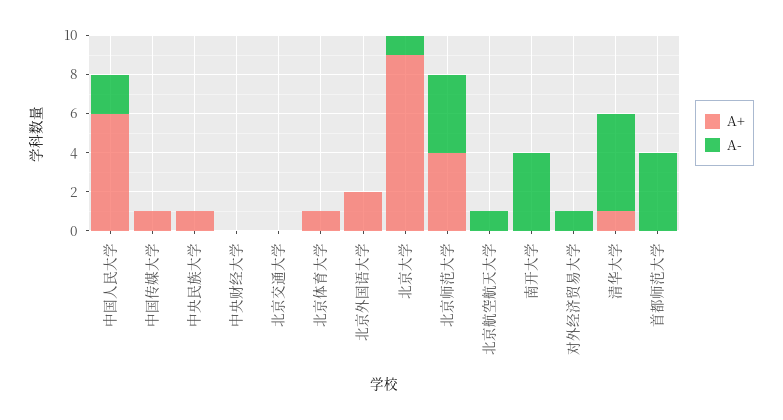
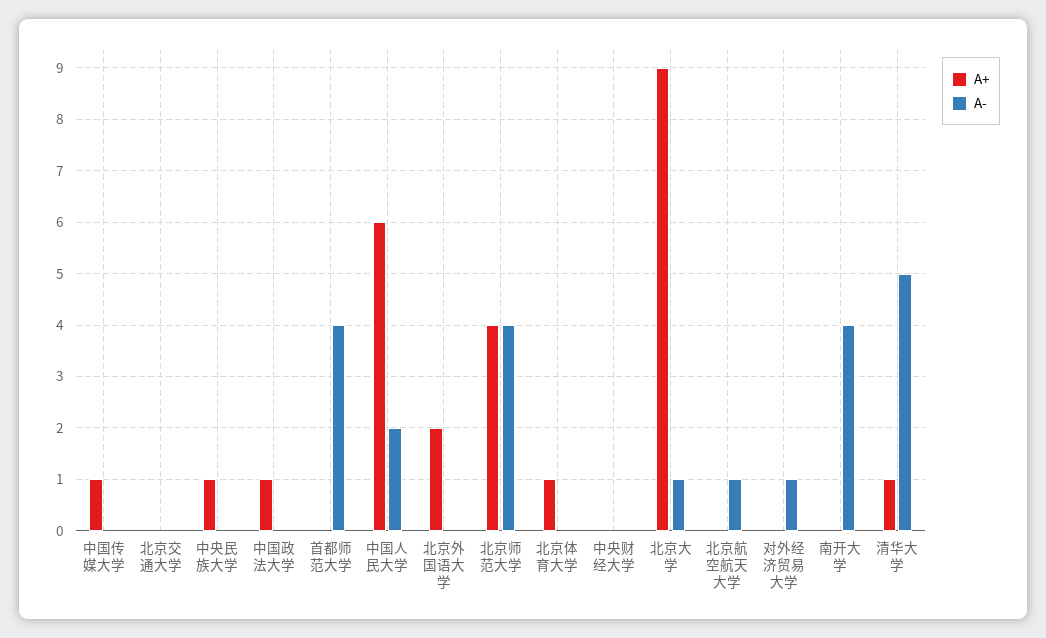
A+, 中国政法大学: none -> 1
A-, 中国政法大学: none -> 0

